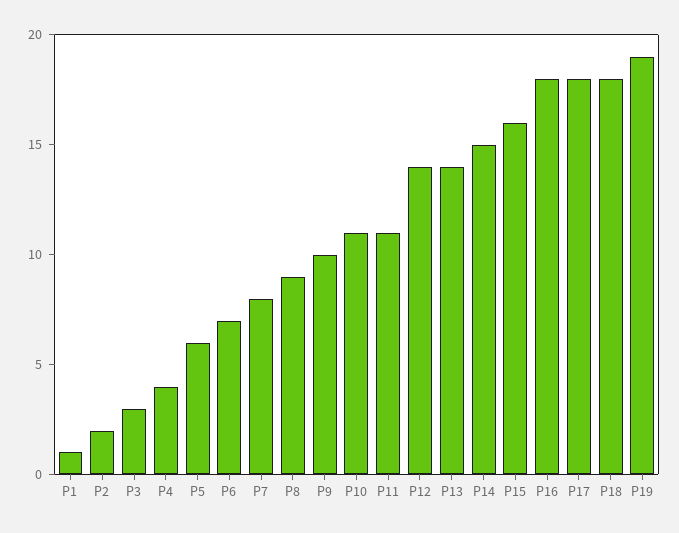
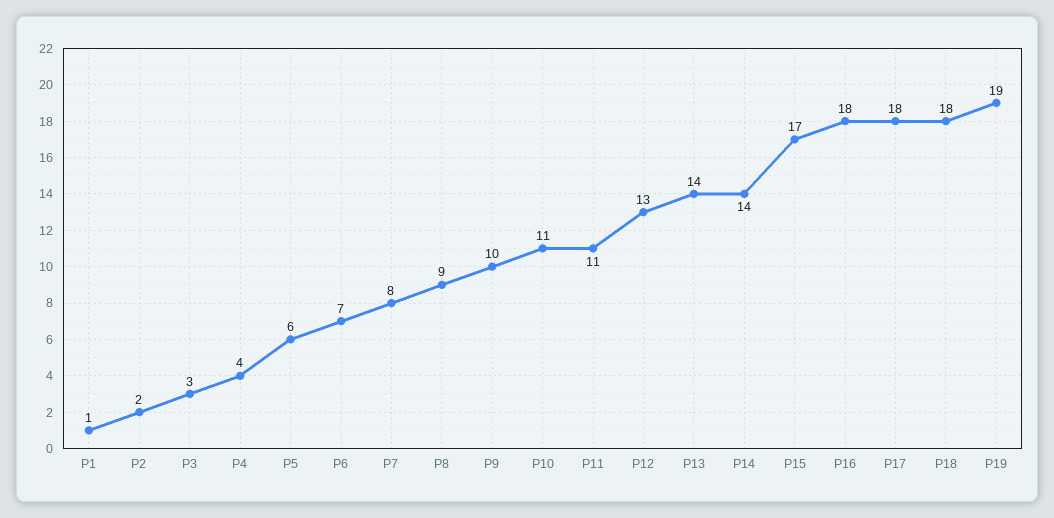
P12: 14 -> 13
P14: 15 -> 14
P15: 16 -> 17

